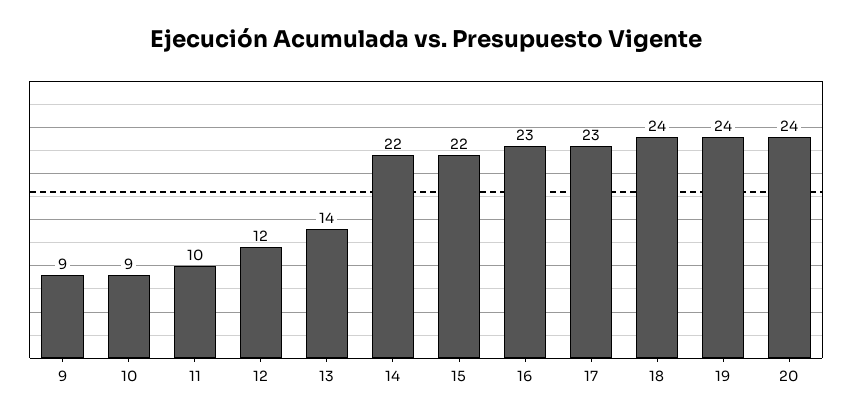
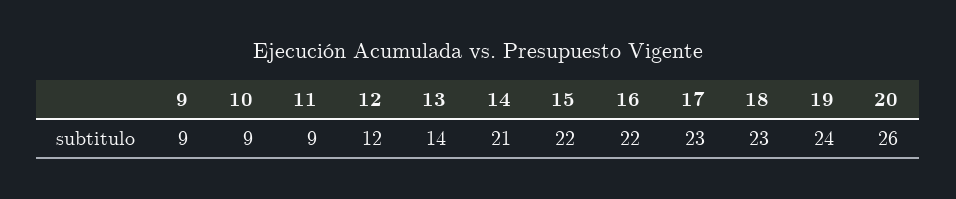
11: 10 -> 9
14: 22 -> 21
16: 23 -> 22
18: 24 -> 23
20: 24 -> 26

